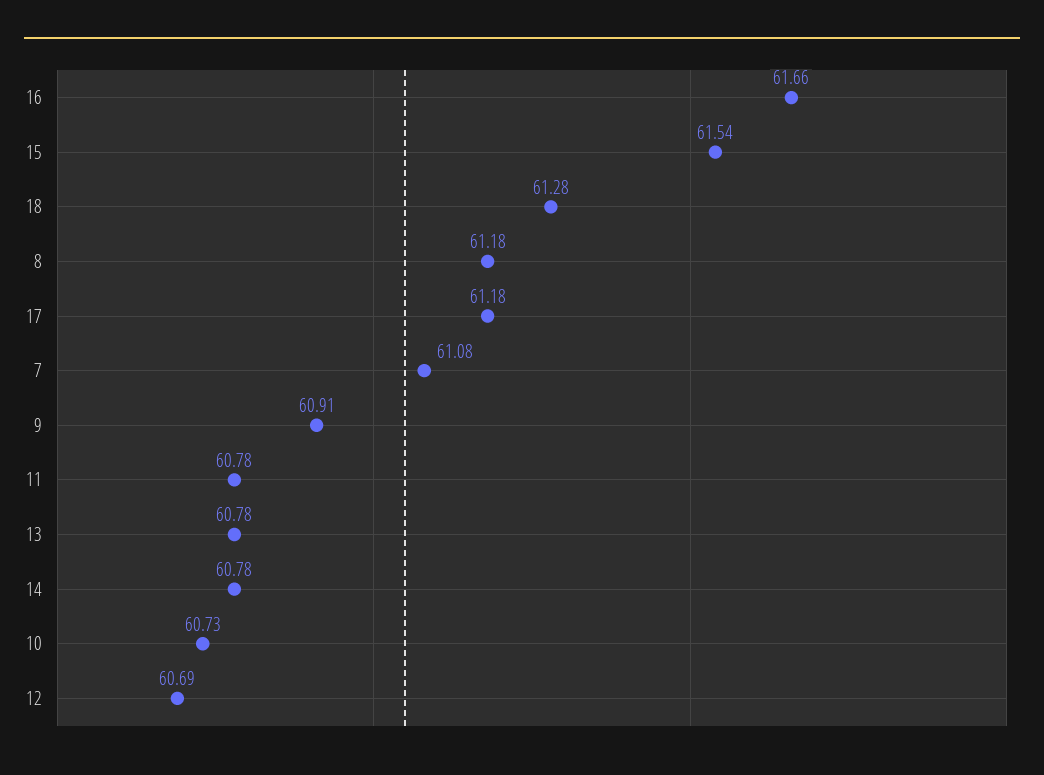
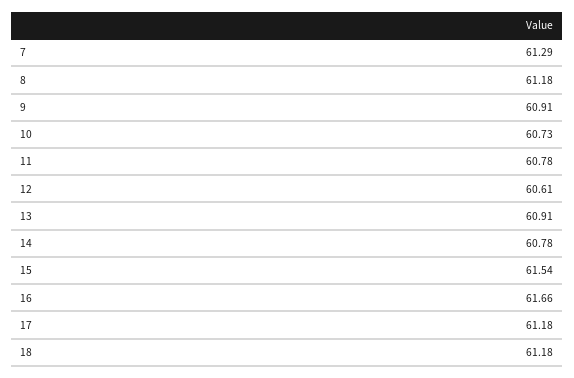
18: 61.28 -> 61.18
7: 61.08 -> 61.29
13: 60.78 -> 60.91
12: 60.69 -> 60.61

